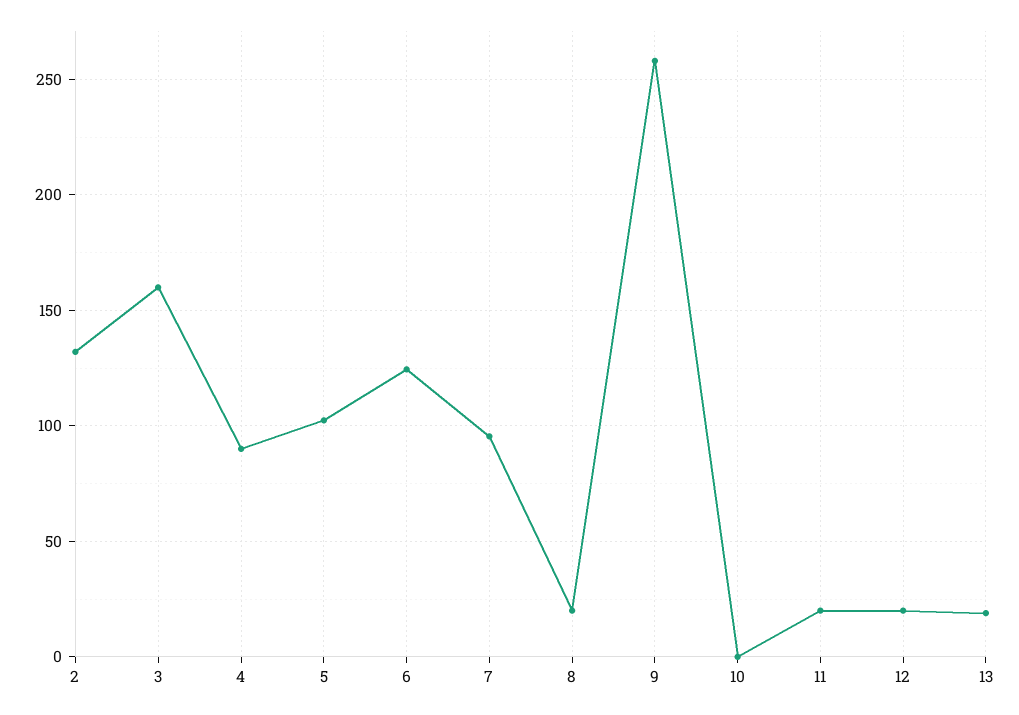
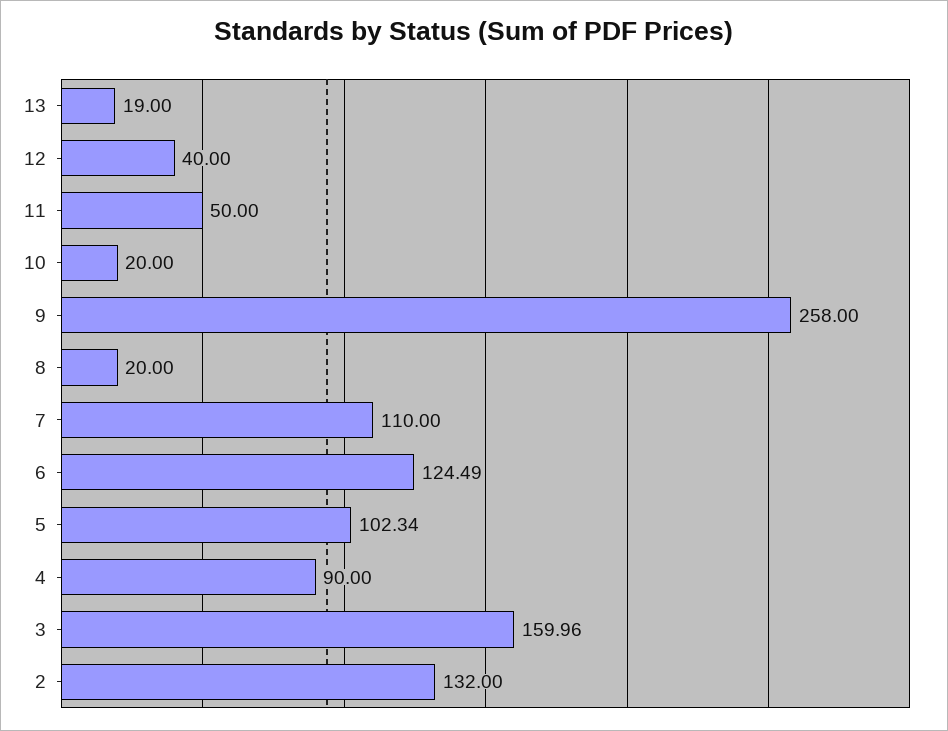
7: 95 -> 110
10: 0 -> 20
11: 20 -> 50
12: 20 -> 40

